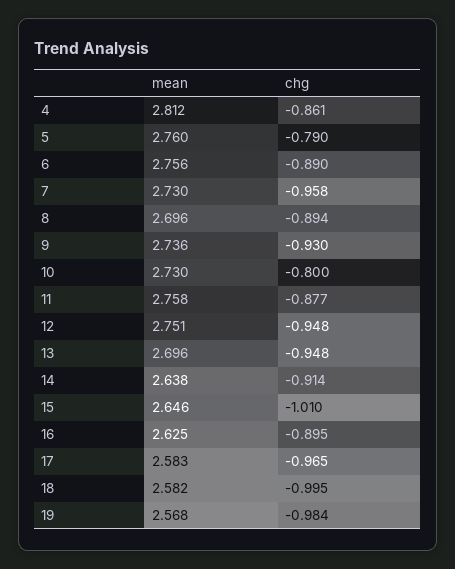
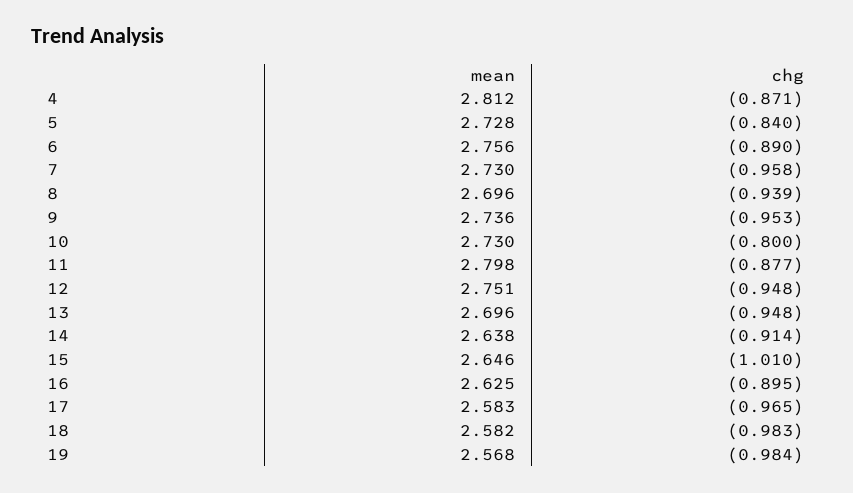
chg, 4: -0.861 -> -0.871
mean, 5: 2.76 -> 2.728
chg, 5: -0.79 -> -0.84
chg, 8: -0.894 -> -0.939
chg, 9: -0.93 -> -0.953
mean, 11: 2.758 -> 2.798
chg, 18: -0.995 -> -0.983

